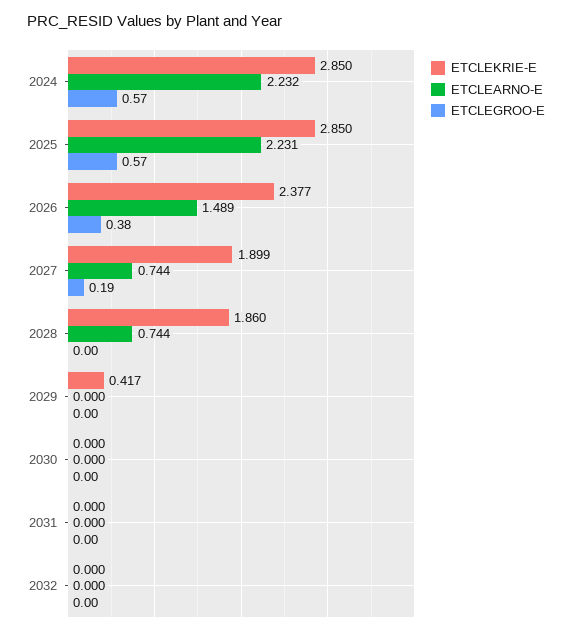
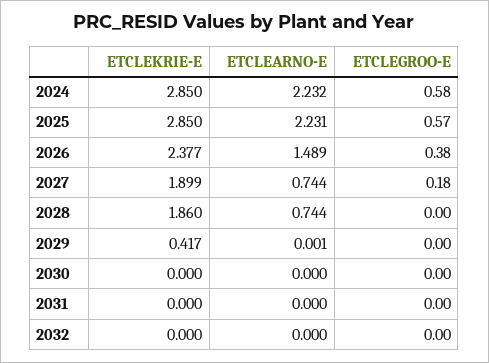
ETCLEGROO-E, 2024: 0.57 -> 0.58
ETCLEGROO-E, 2027: 0.19 -> 0.18
ETCLEARNO-E, 2029: 0 -> 0.001

